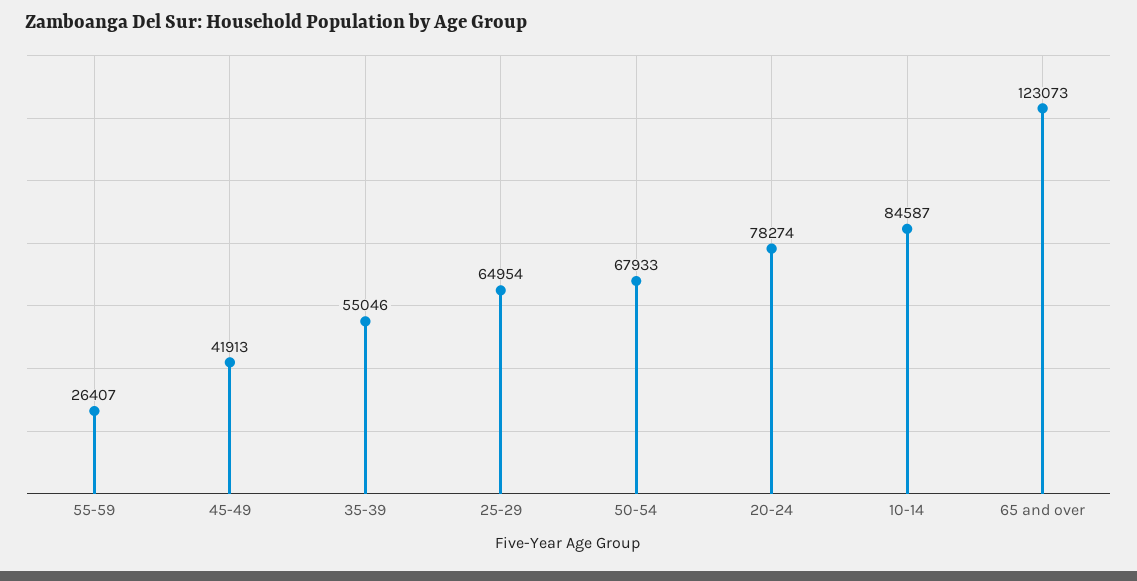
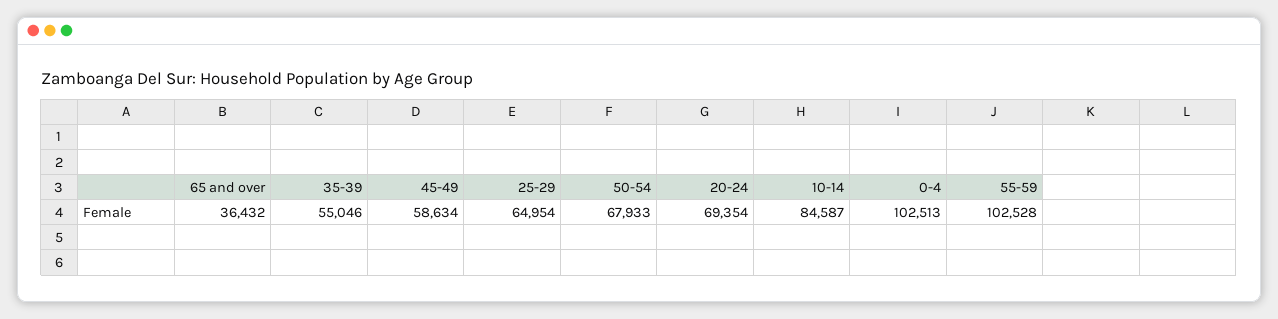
55-59: 26407 -> 102528
45-49: 41913 -> 58634
20-24: 78274 -> 69354
65 and over: 123073 -> 36432
0-4: none -> 102513

